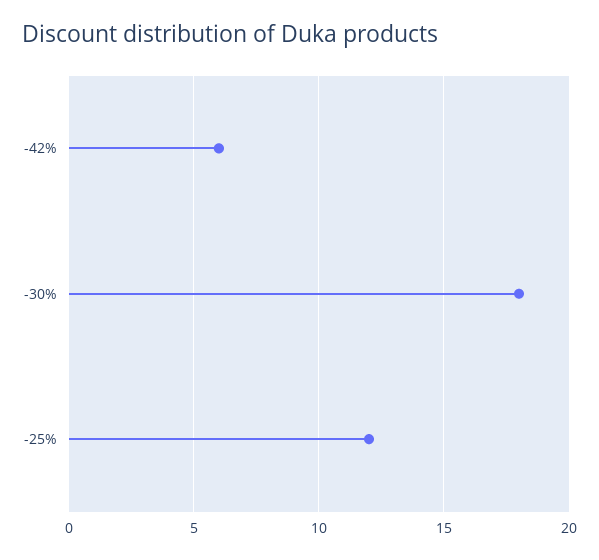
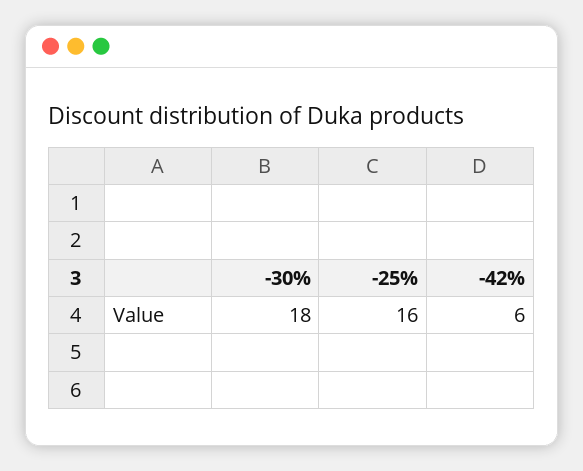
-25%: 12 -> 16

